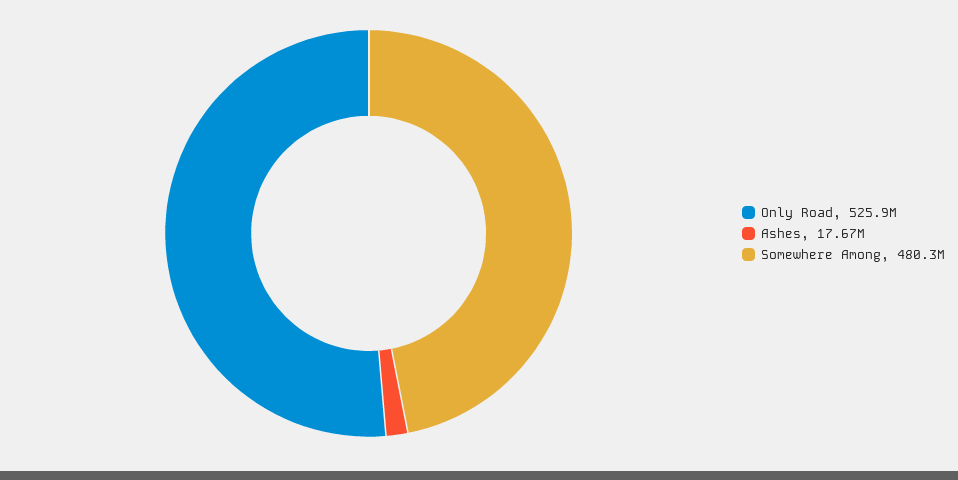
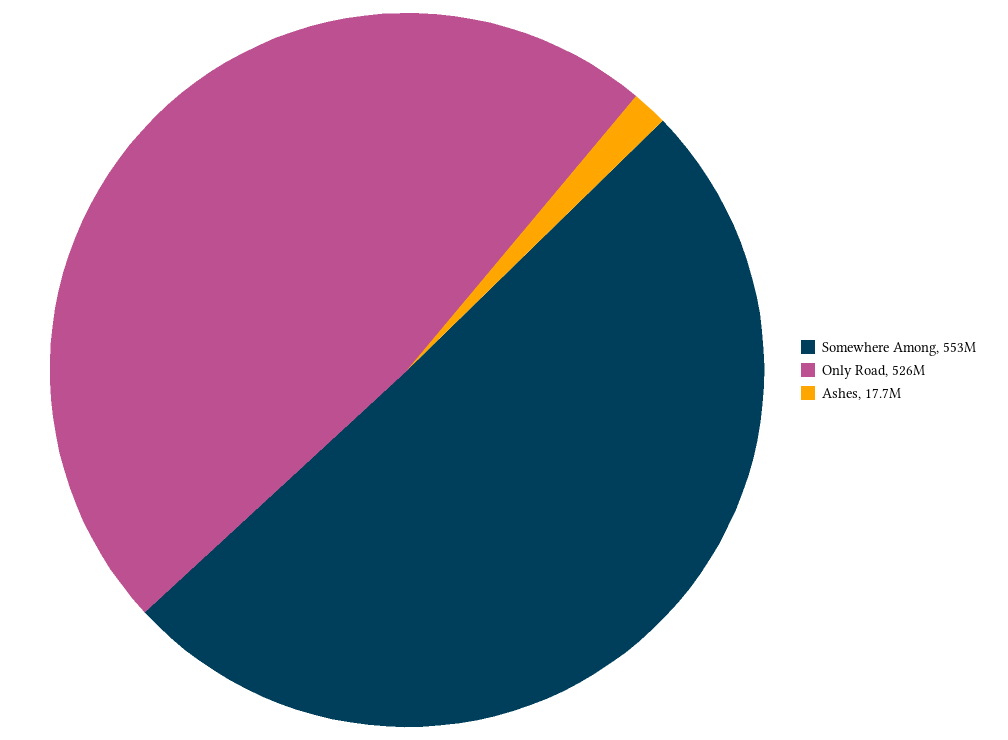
Somewhere Among: 480300000 -> 553000000

